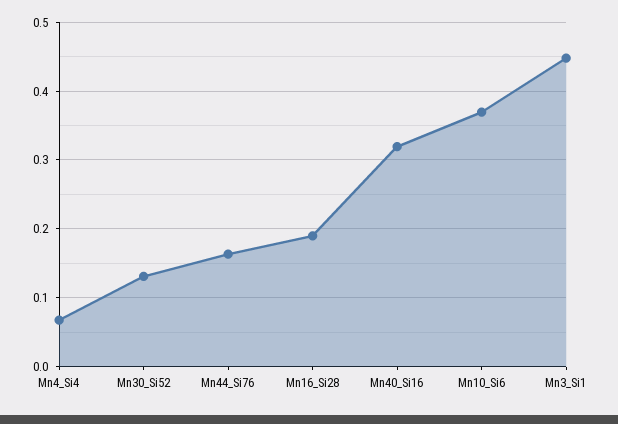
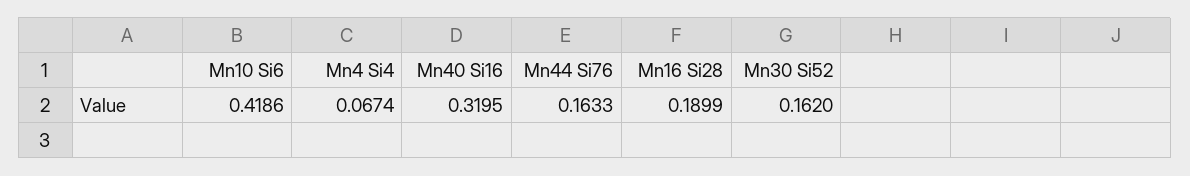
Mn30_Si52: 0.13 -> 0.162
Mn10_Si6: 0.37 -> 0.4186
Mn3_Si1: 0.45 -> none

